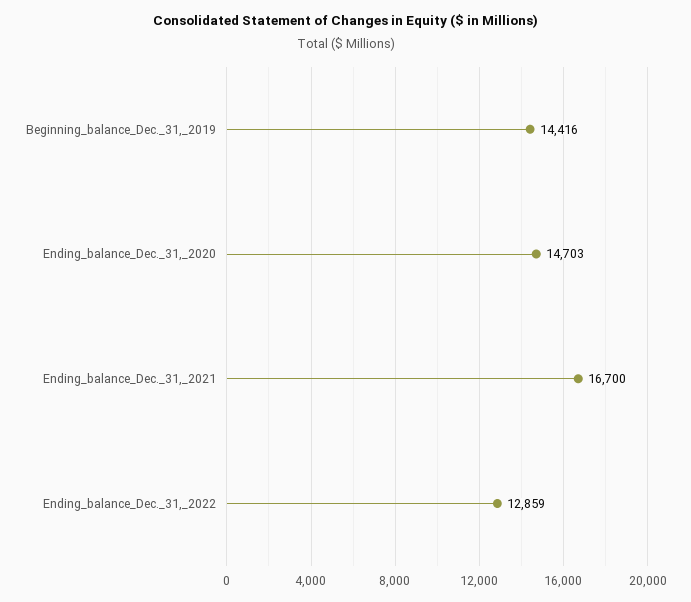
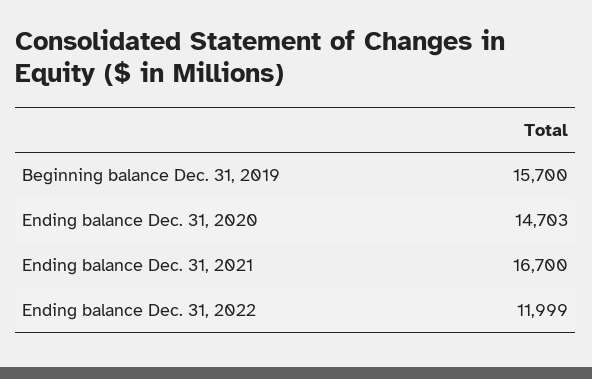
Beginning_balance_Dec._31,_2019: 14416 -> 15700
Ending_balance_Dec._31,_2022: 12859 -> 11999

